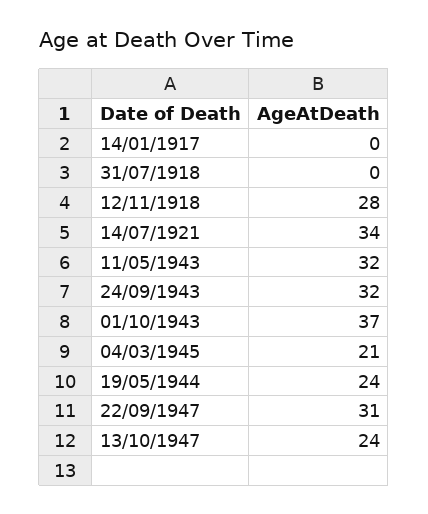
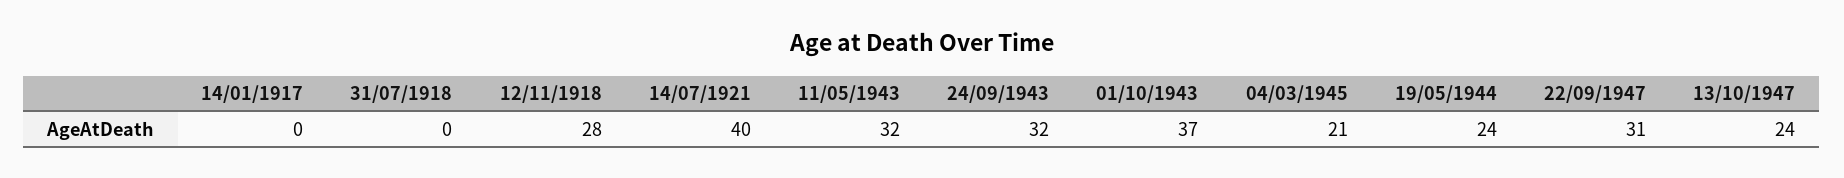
14/07/1921: 34 -> 40

